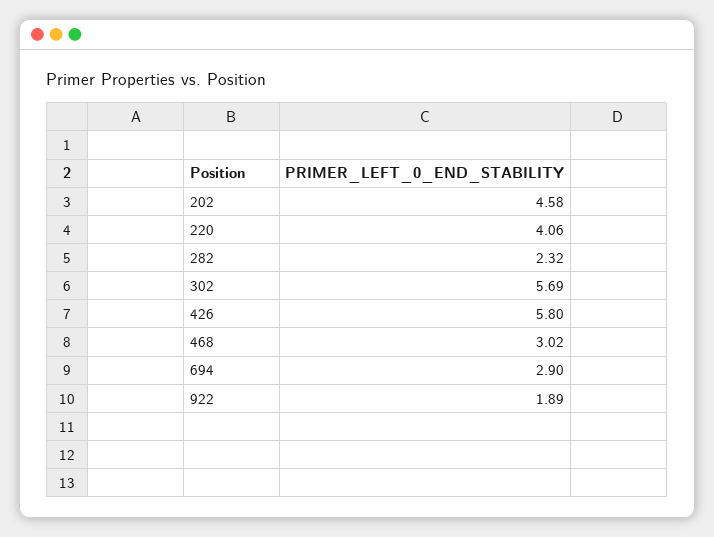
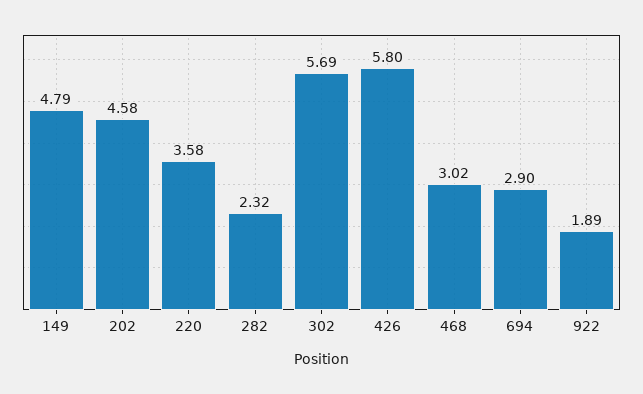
220: 4.06 -> 3.58
149: none -> 4.79

